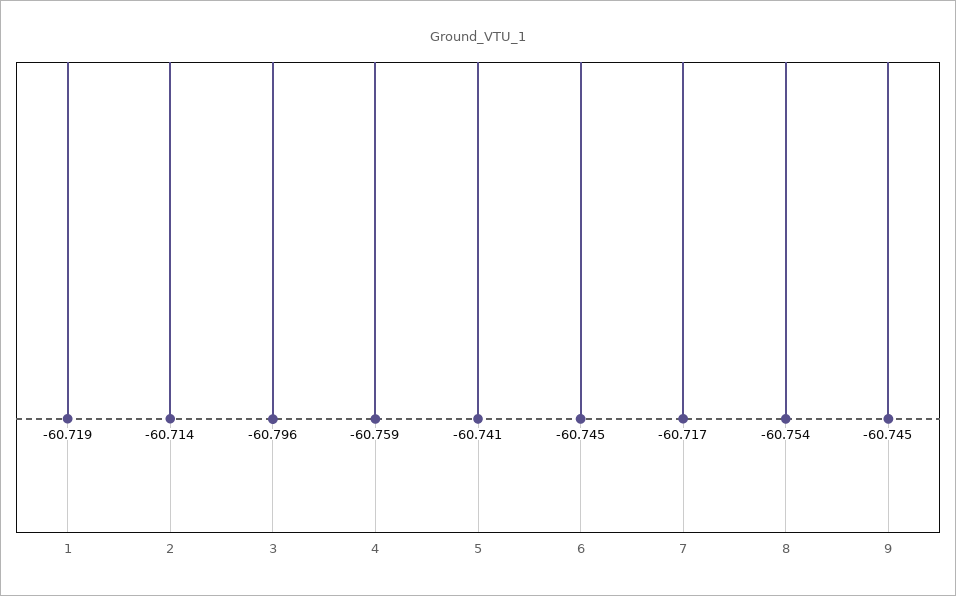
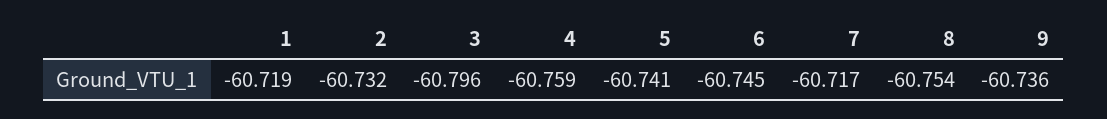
2: -60.714 -> -60.732
9: -60.745 -> -60.736

